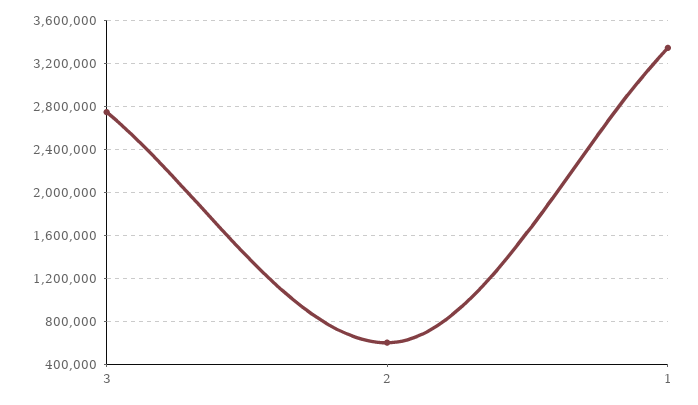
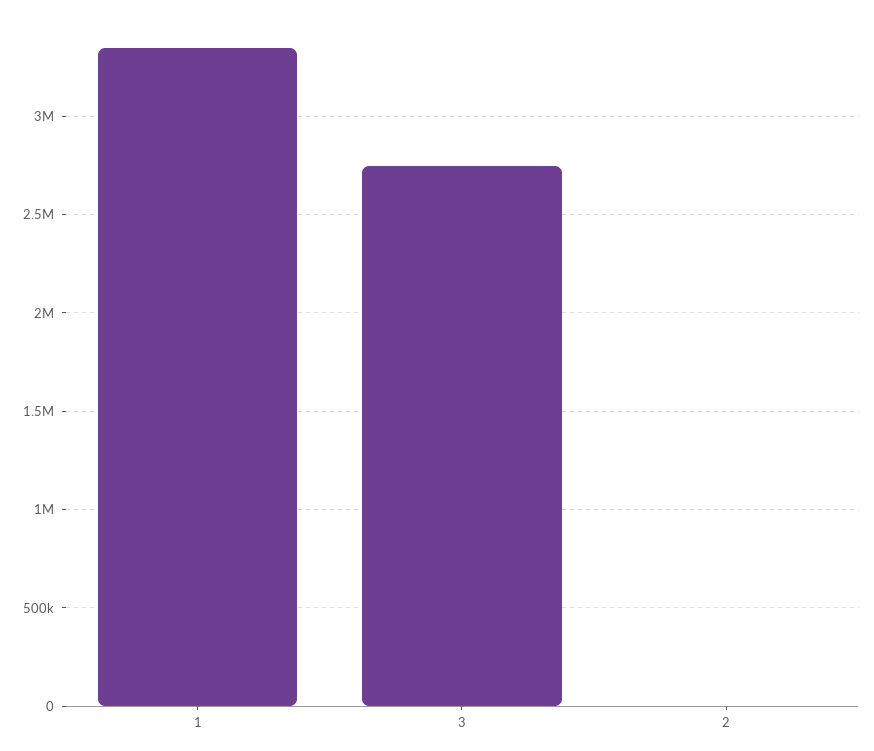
2: 600000 -> 0

